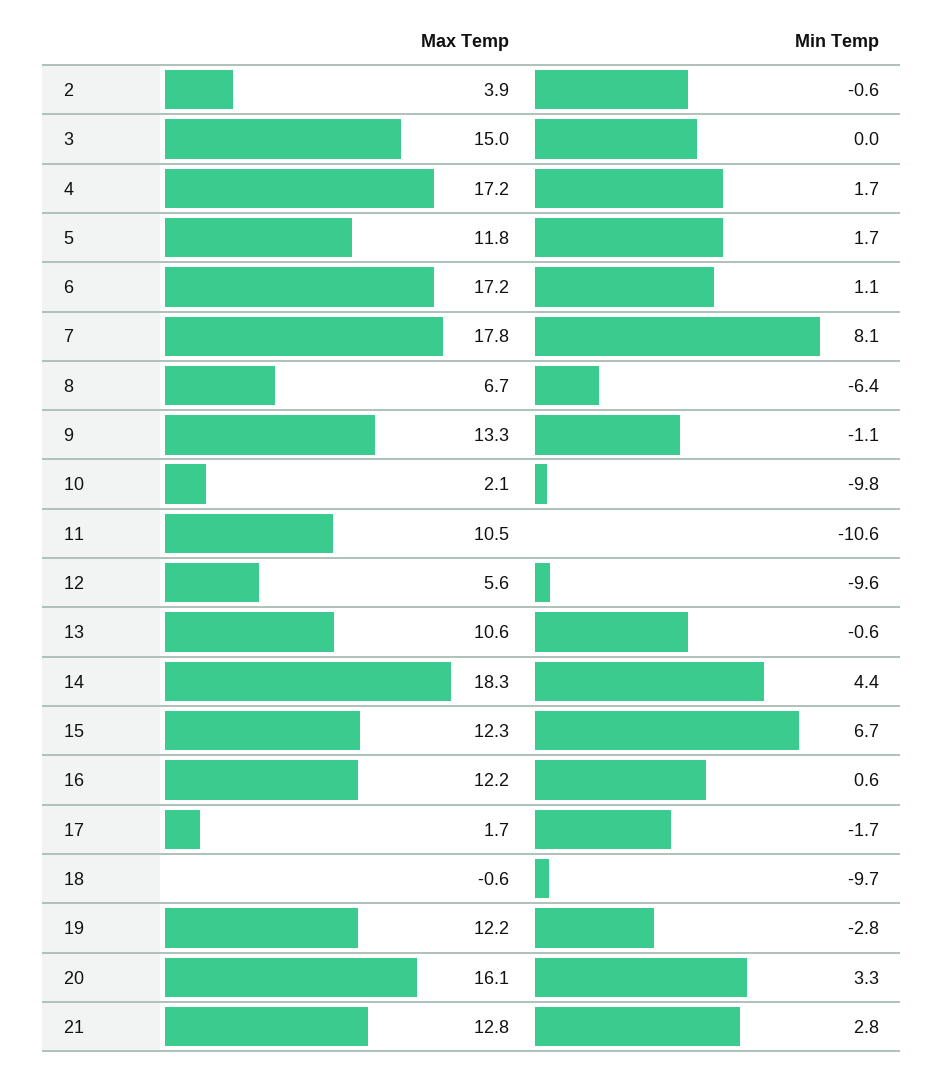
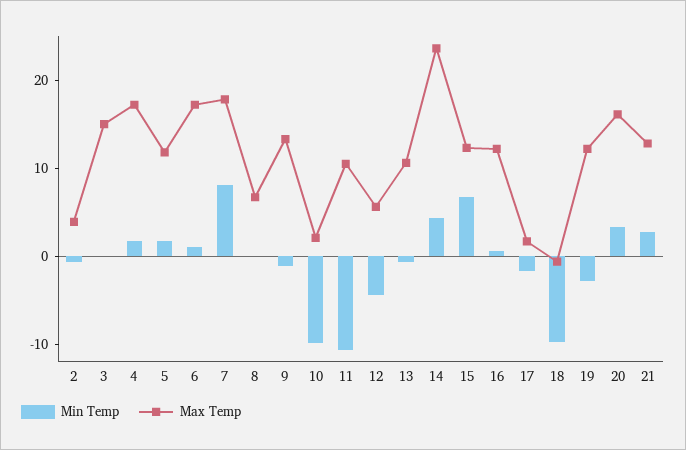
Min Temp, 8: -6.4 -> 0
Min Temp, 12: -9.6 -> -4
Max Temp, 14: 18.3 -> 24

